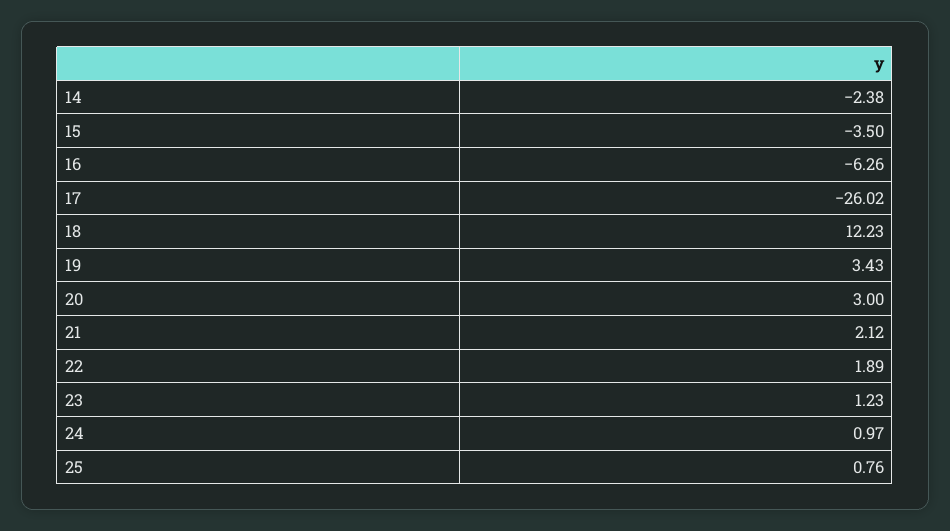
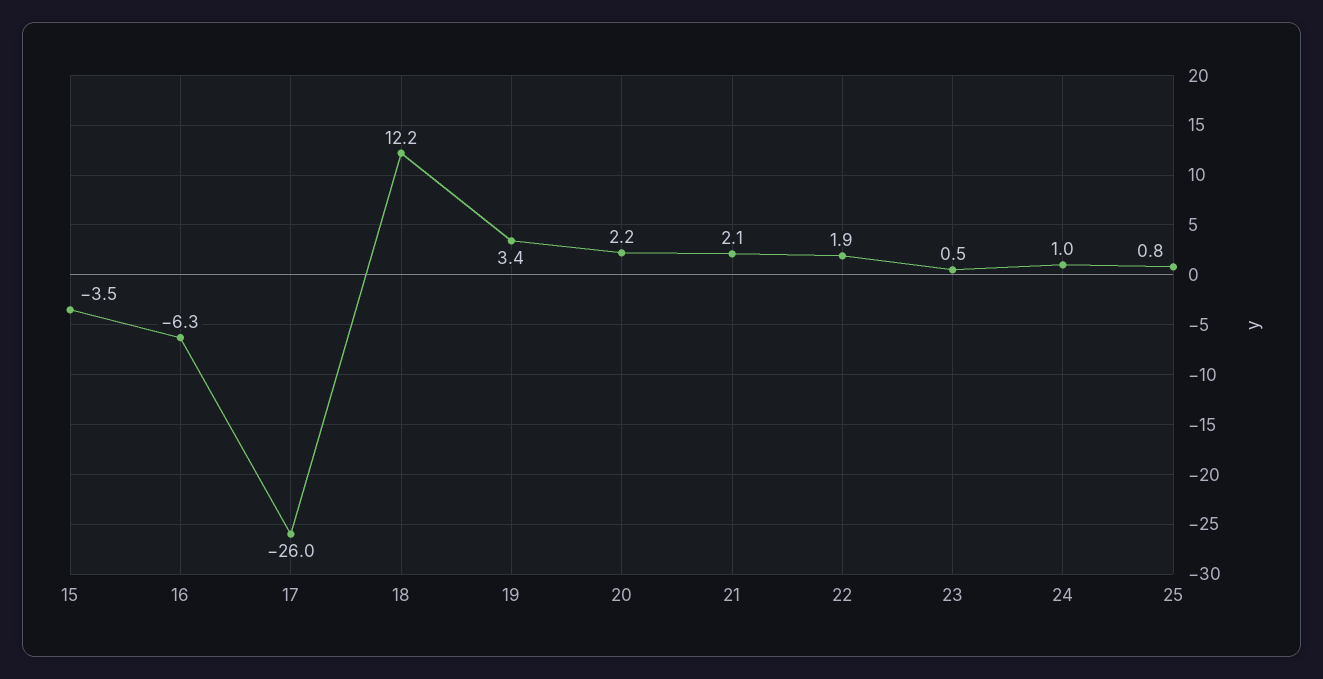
14: -2.38 -> none
20: 3 -> 2.2
23: 1.23 -> 0.5

